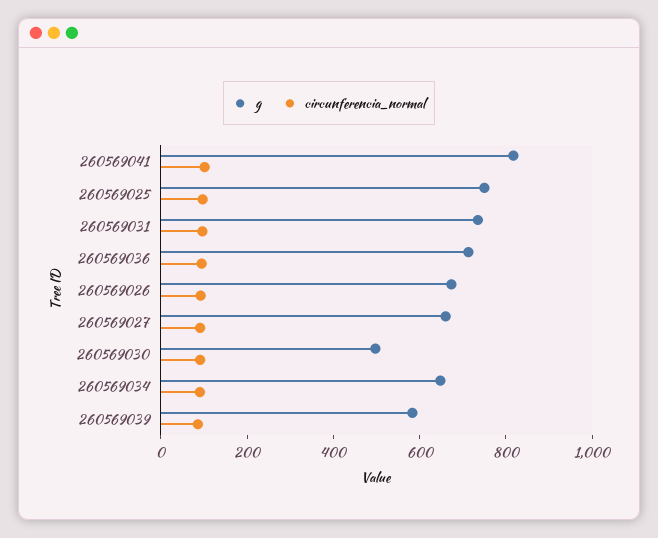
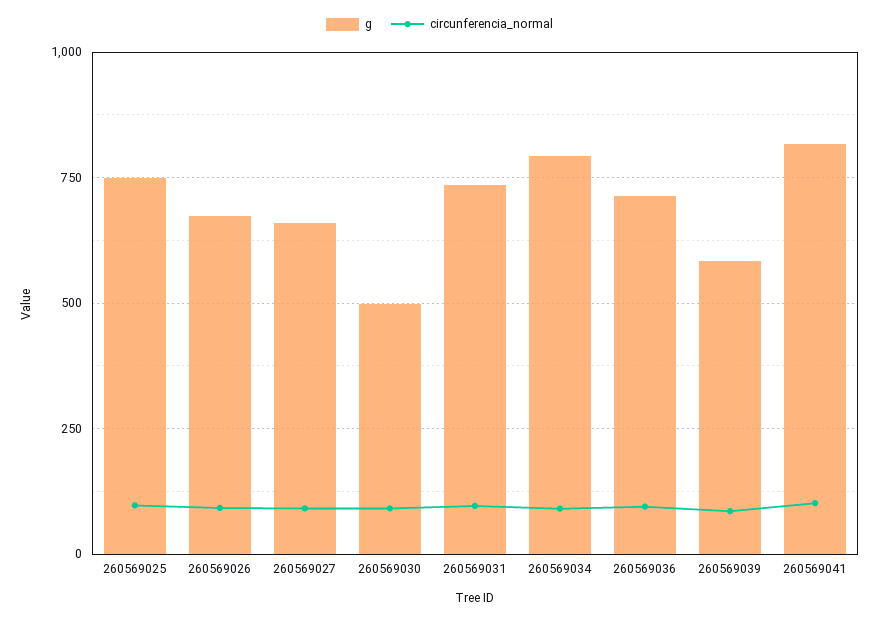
g, 260569034: 650 -> 800

